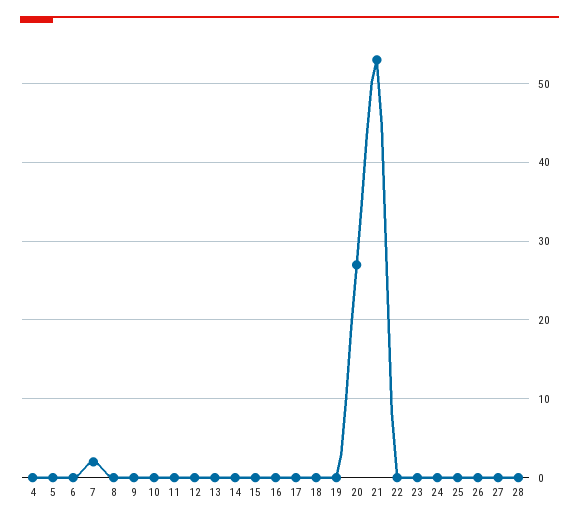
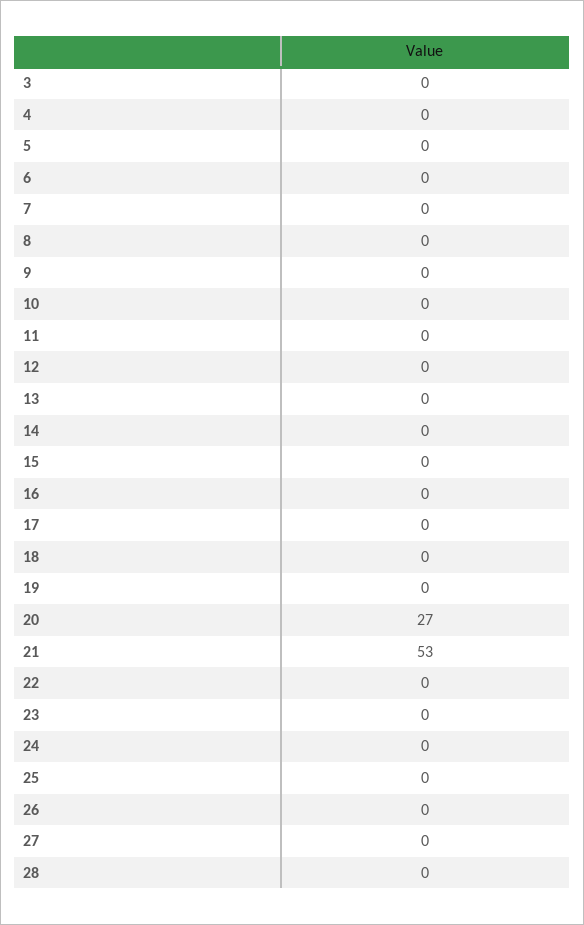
7: 2 -> 0
3: none -> 0

